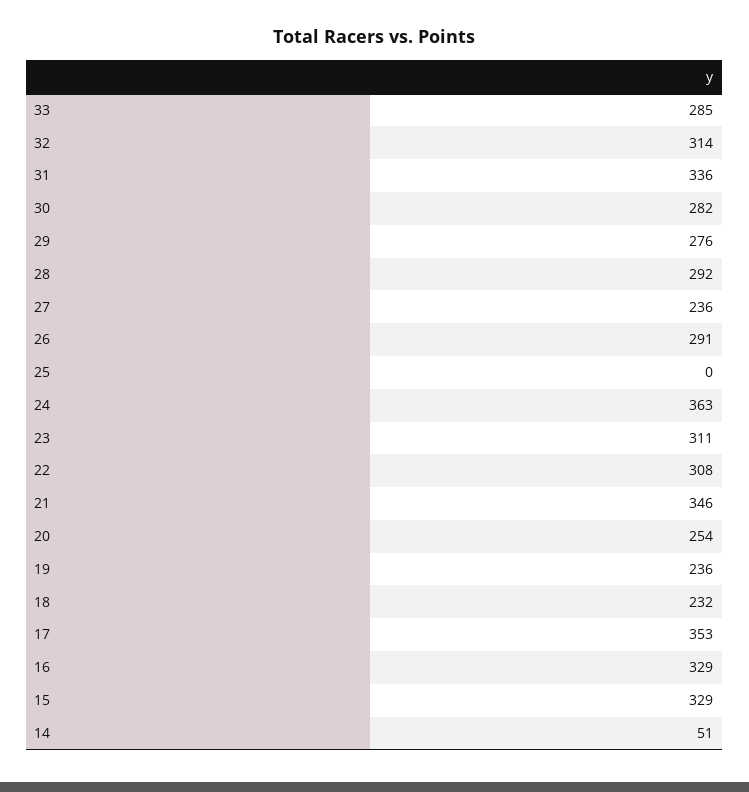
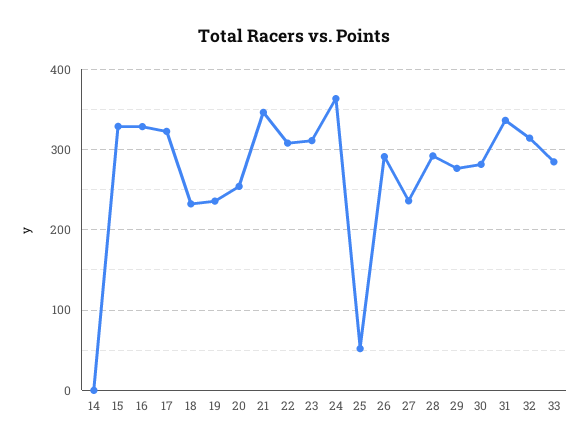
25: 0 -> 50
17: 353 -> 320
14: 51 -> 0

